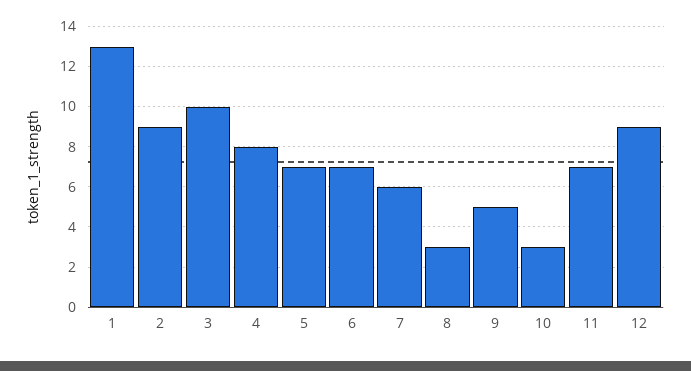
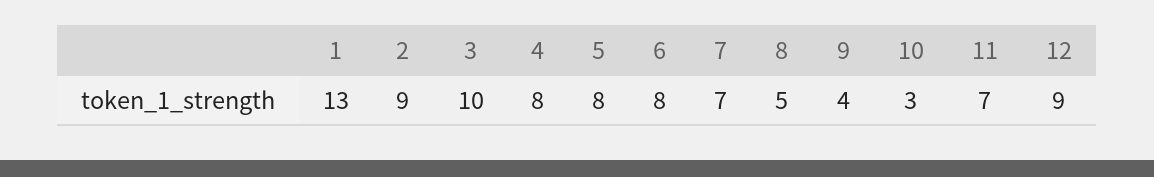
5: 7 -> 8
6: 7 -> 8
7: 6 -> 7
8: 3 -> 5
9: 5 -> 4

